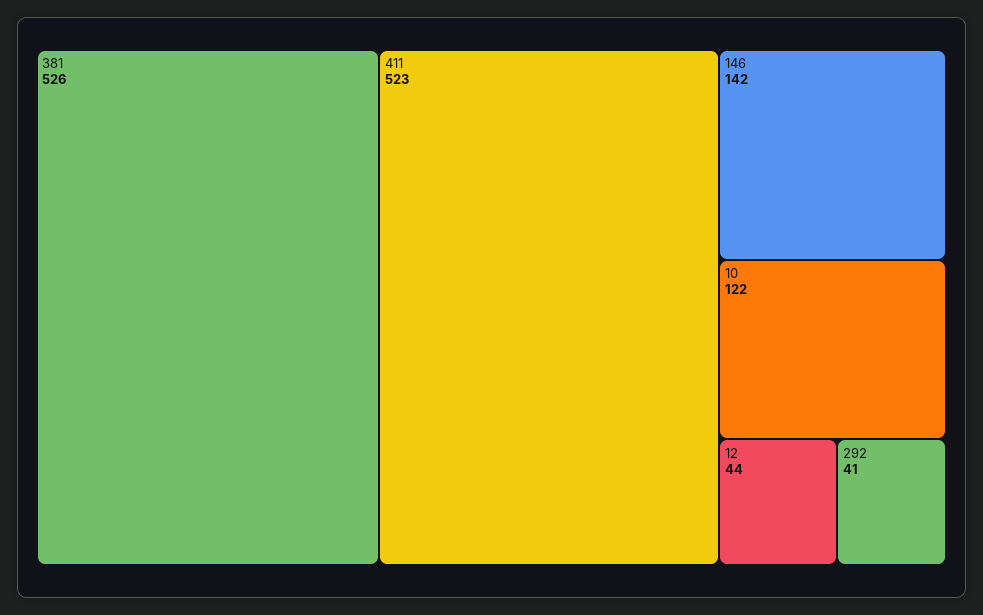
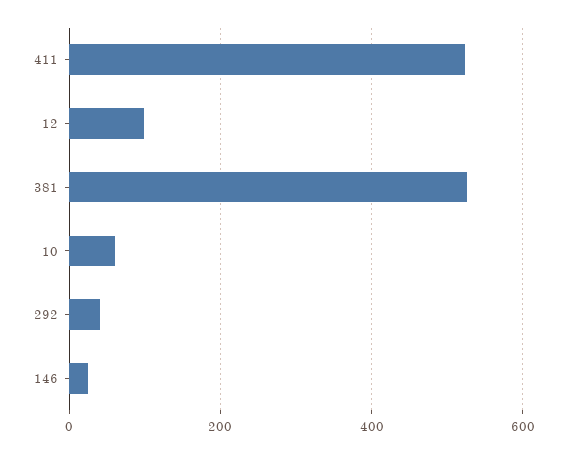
146: 142 -> 20
10: 122 -> 60
12: 44 -> 100

